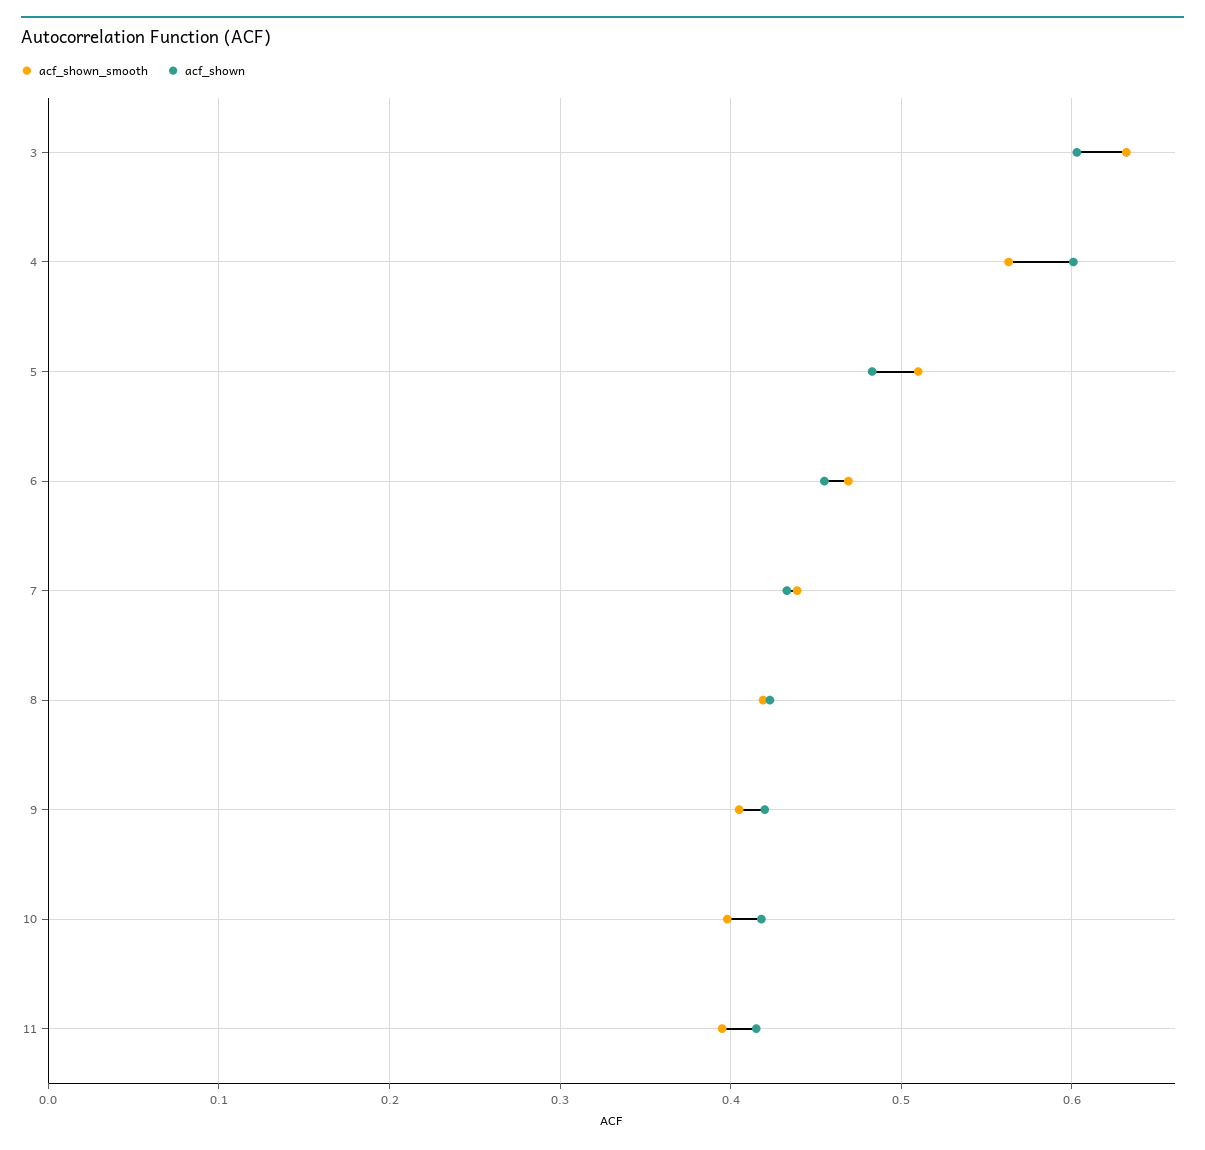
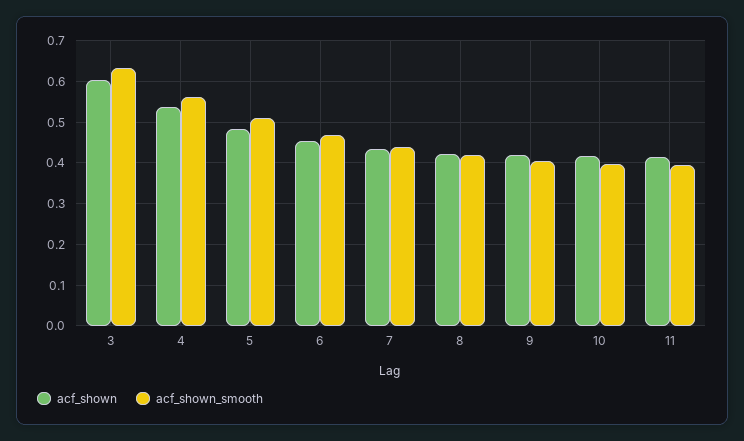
acf_shown, 4: 0.6 -> 0.54

